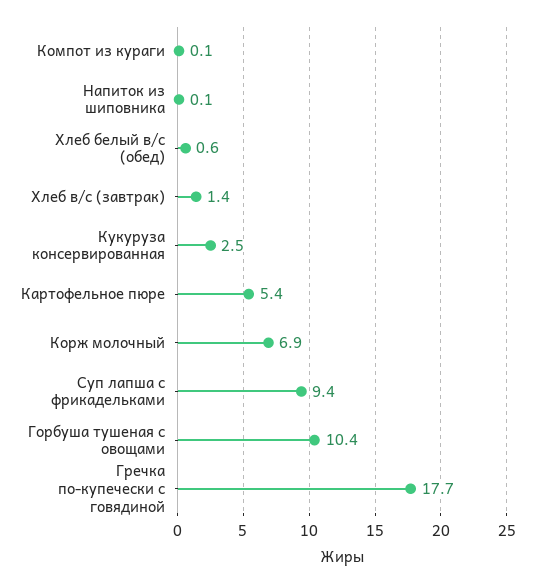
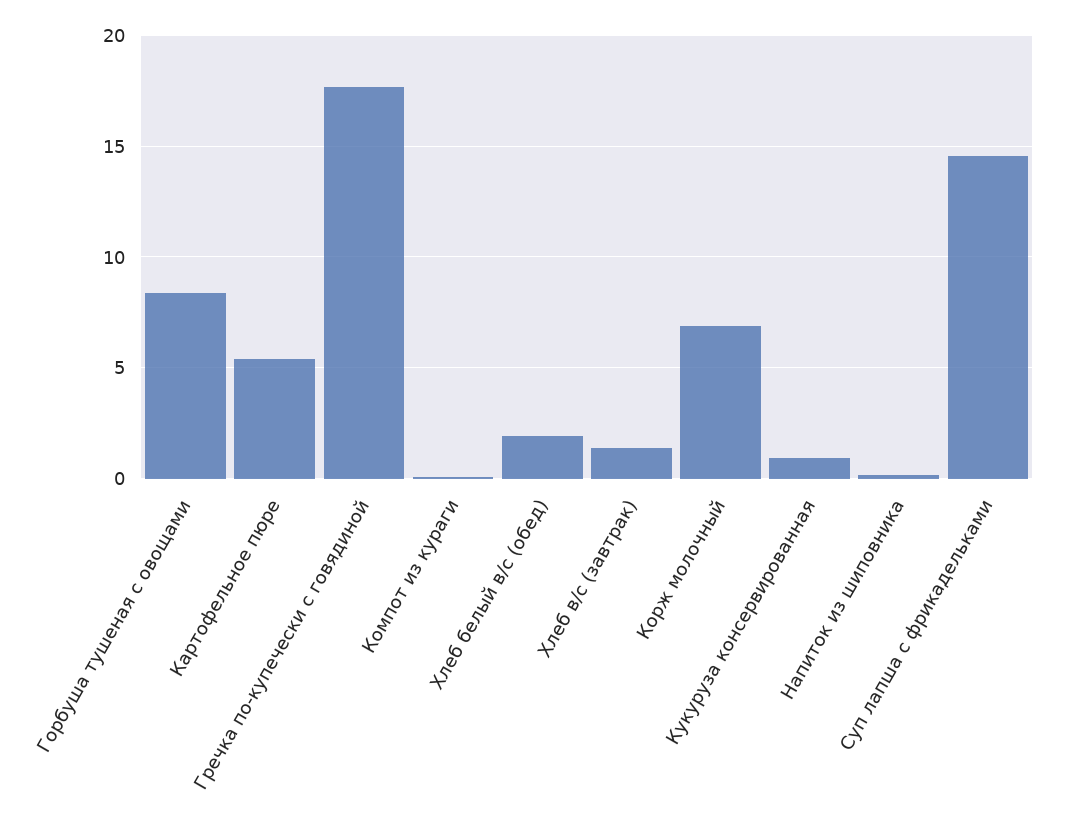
Хлеб белый в/с (обед): 0.6 -> 2
Кукуруза консервированная: 2.5 -> 1
Суп лапша с фрикадельками: 9.4 -> 14.5
Горбуша тушеная с овощами: 10.4 -> 8.5

